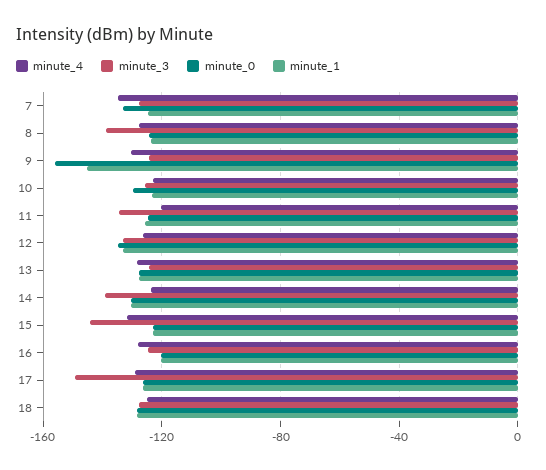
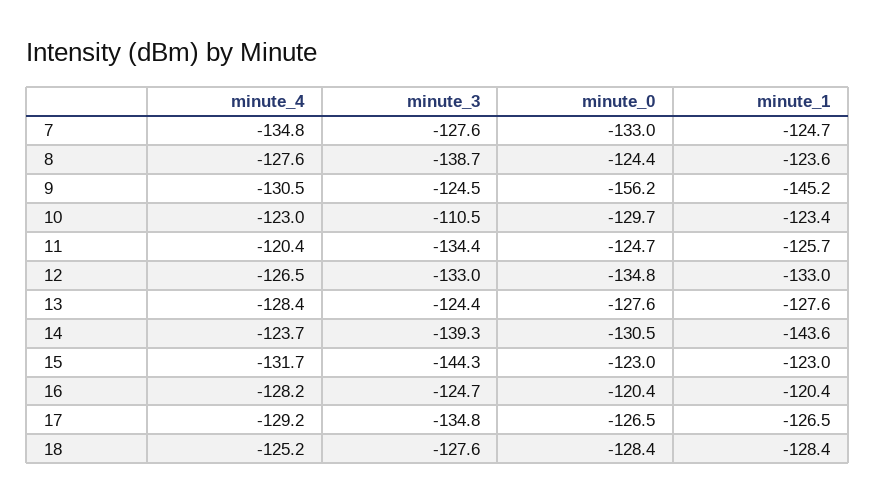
minute_3, 10: -125 -> -110.5
minute_1, 14: -130 -> -143.6
minute_3, 17: -150 -> -134.8

